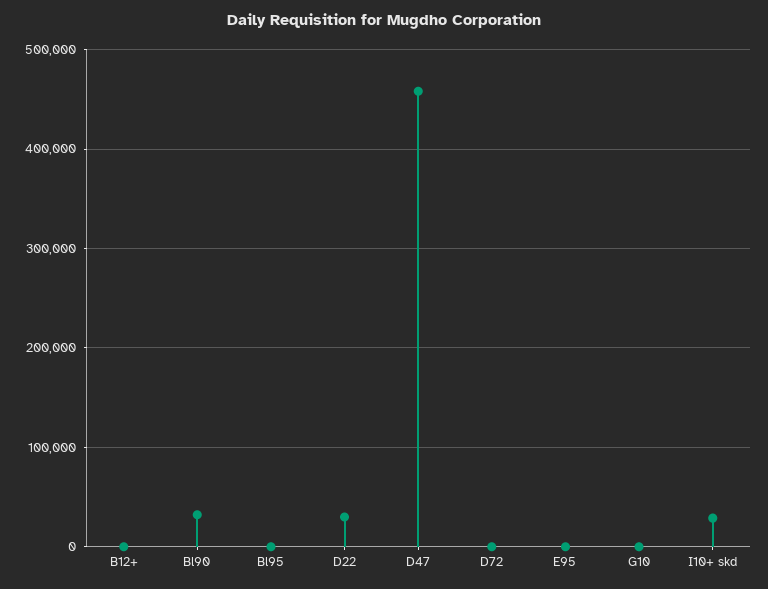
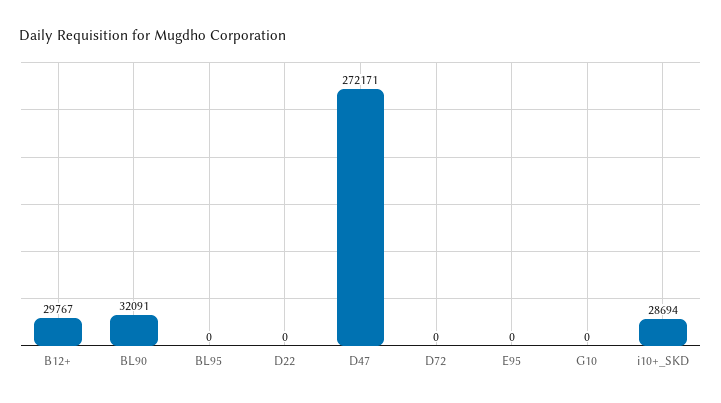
B12+: 0 -> 29767
D22: 30000 -> 0
D47: 460000 -> 272171

